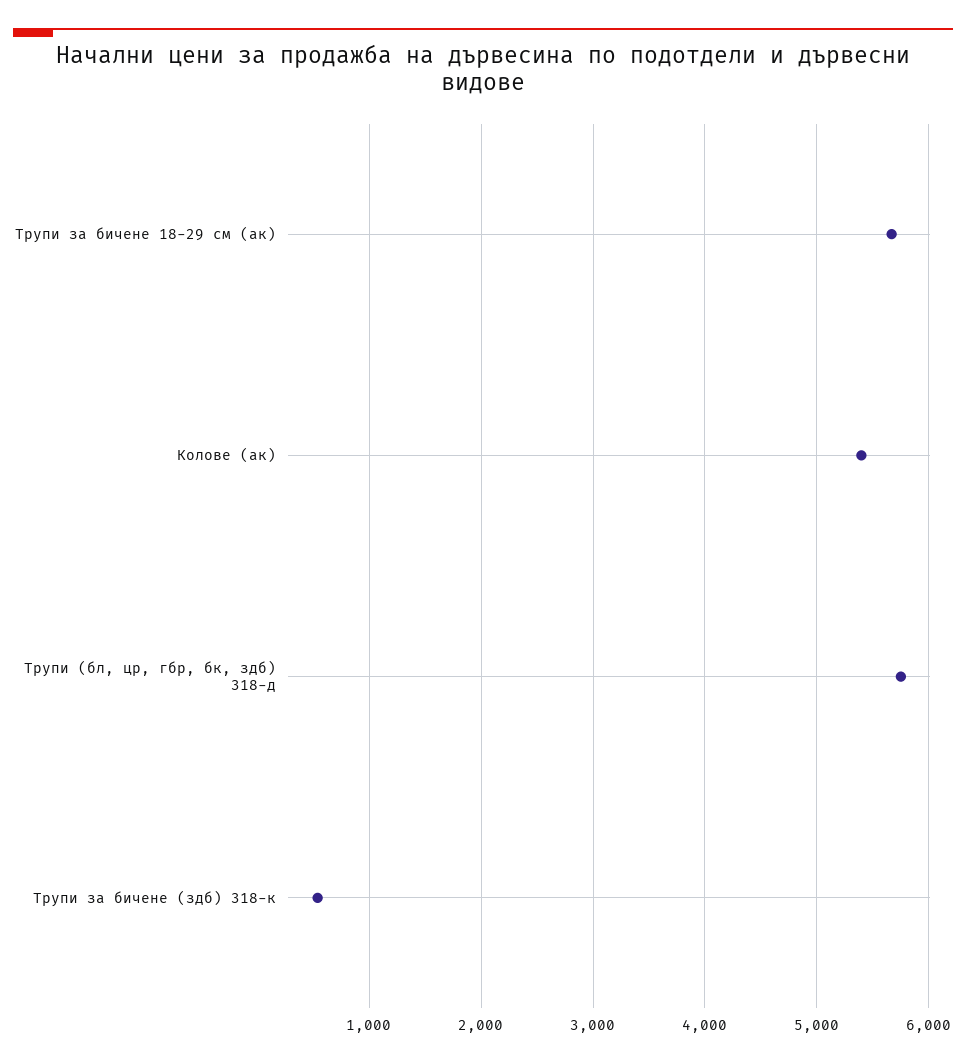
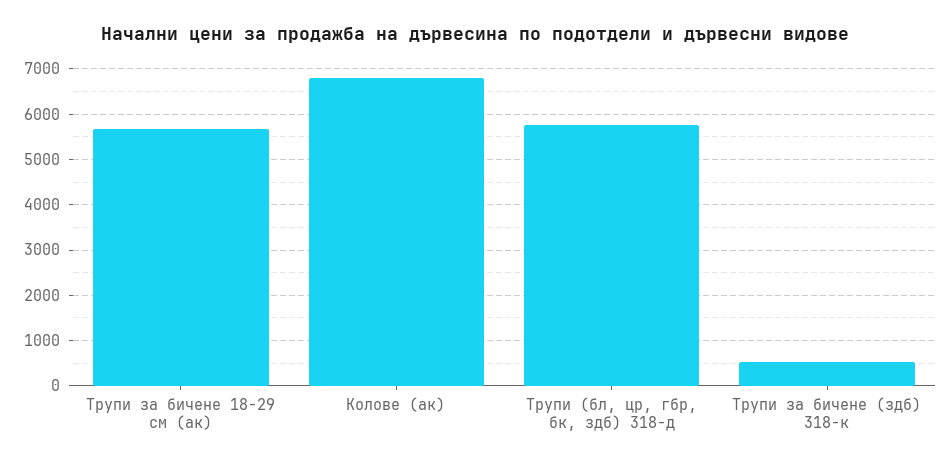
Колове (ак): 5400 -> 6800

